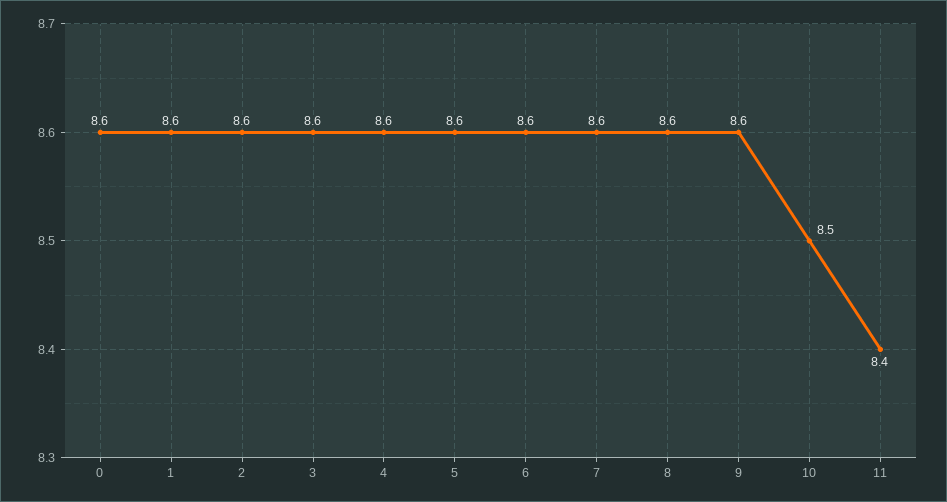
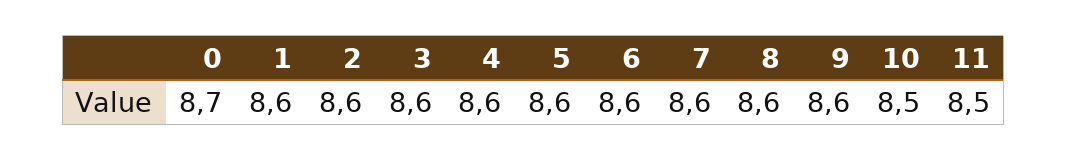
0: 8.6 -> 8.7
11: 8.4 -> 8.5

